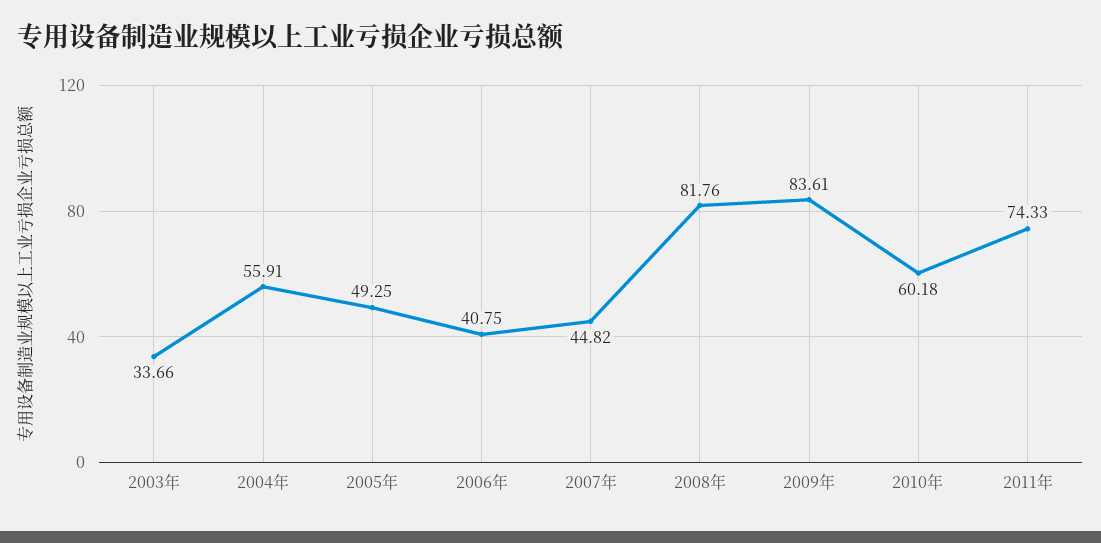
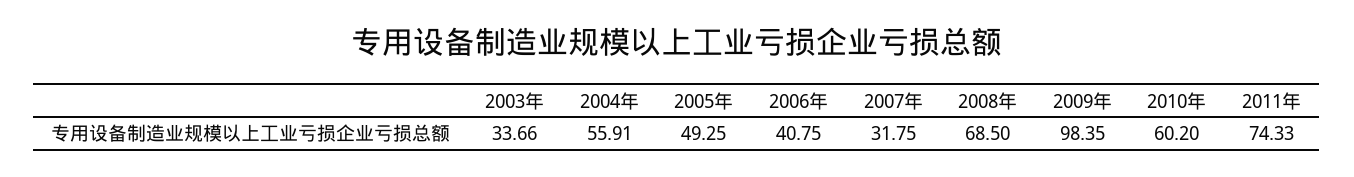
2007年: 44.82 -> 31.75
2008年: 81.76 -> 68.5
2009年: 83.61 -> 98.35
2010年: 60.18 -> 60.2

